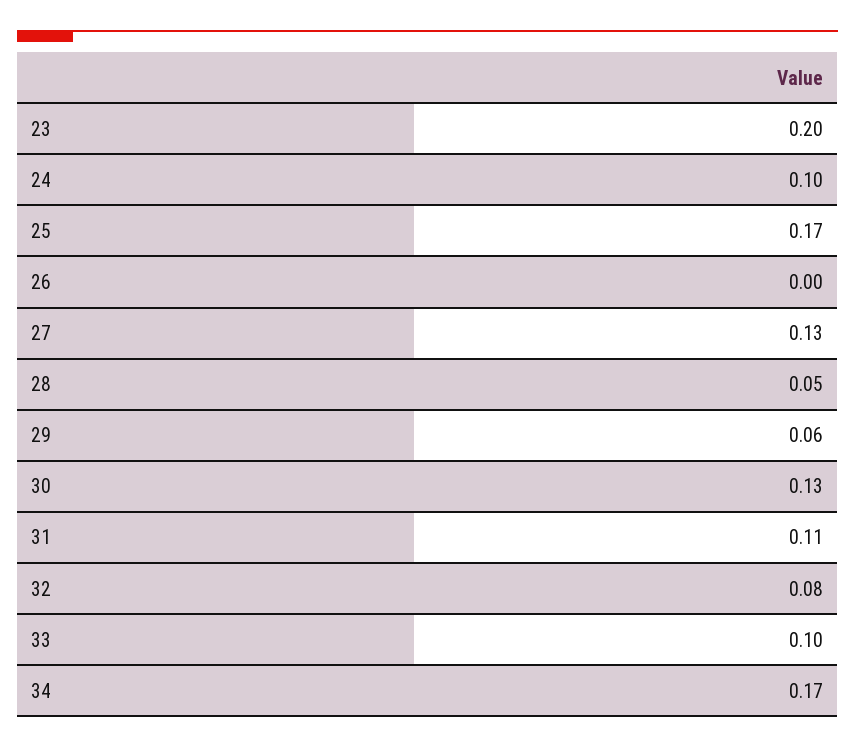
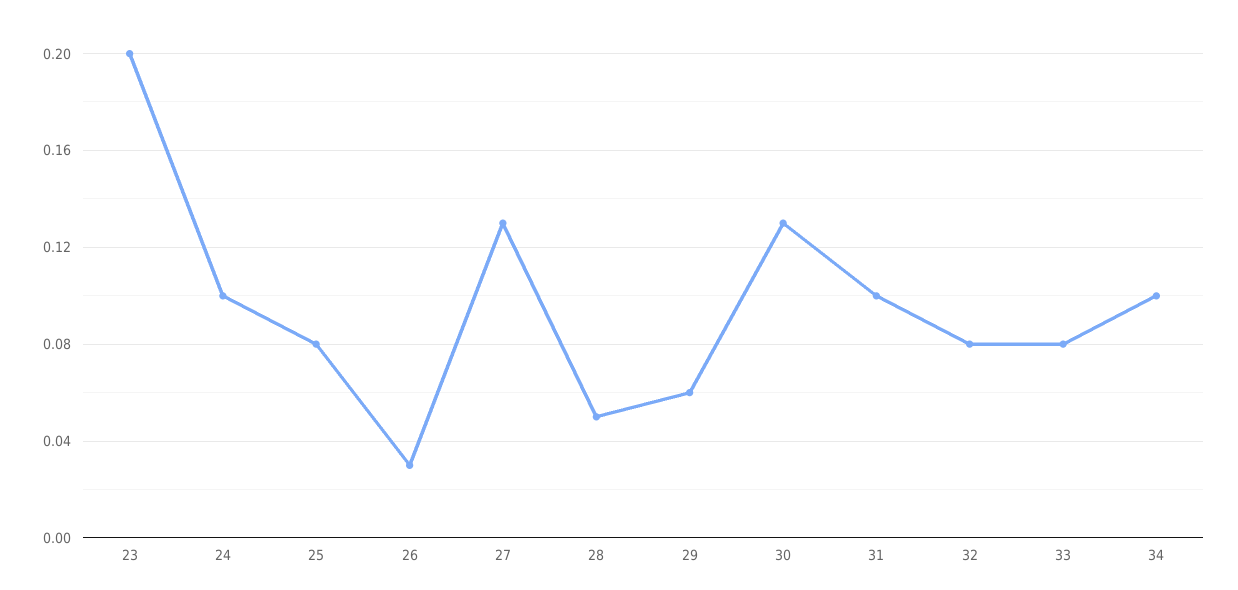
25: 0.17 -> 0.08
26: 0 -> 0.03
31: 0.11 -> 0.1
33: 0.1 -> 0.08
34: 0.17 -> 0.1

